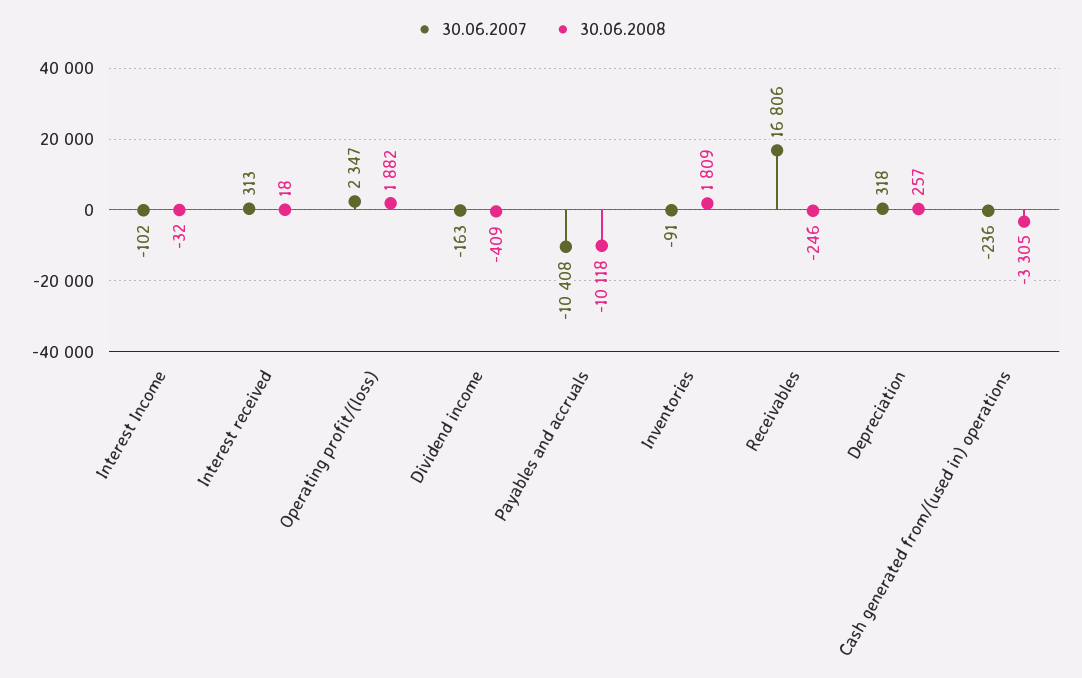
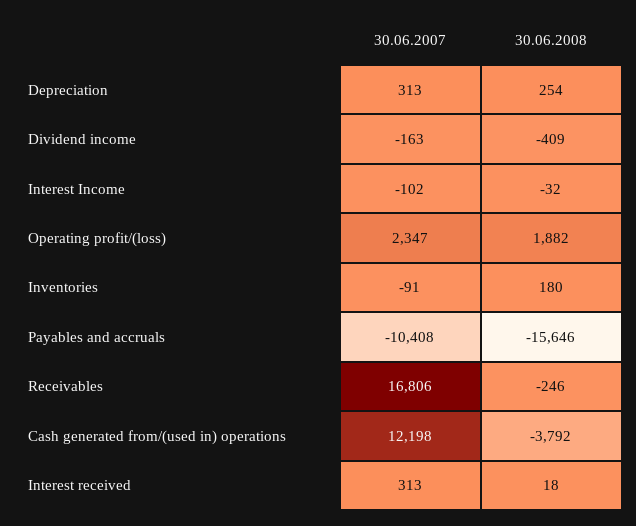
30.06.2008, Payables and accruals: -10118 -> -15646
30.06.2008, Inventories: 1809 -> 180
30.06.2007, Depreciation: 318 -> 313
30.06.2008, Depreciation: 257 -> 254
30.06.2007, Cash generated from/(used in) operations: -236 -> 12198
30.06.2008, Cash generated from/(used in) operations: -3305 -> -3792

